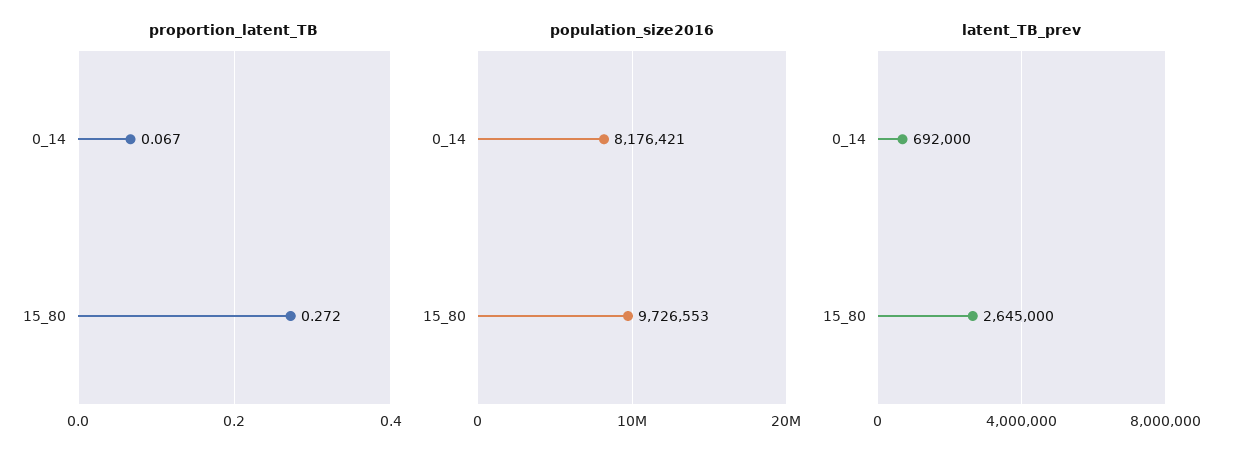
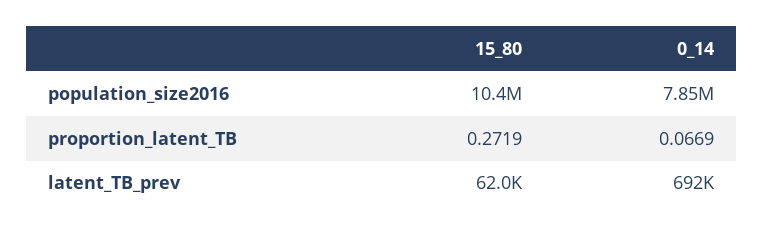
population_size2016, 0_14: 8176421 -> 7850000
population_size2016, 15_80: 9726553 -> 10400000
latent_TB_prev, 15_80: 2645000 -> 62000

